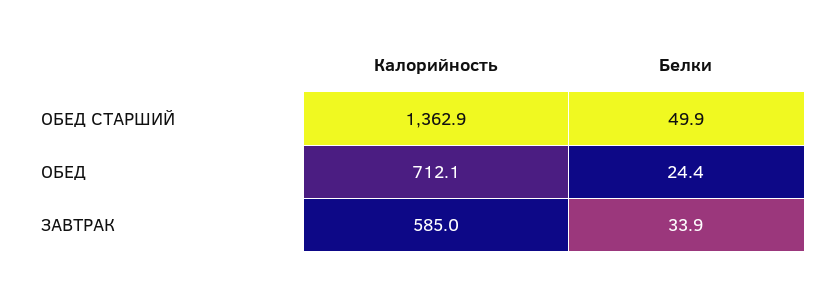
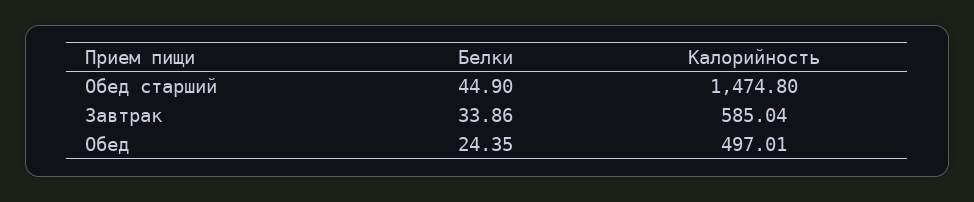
Калорийность, ОБЕД СТАРШИЙ: 1362.9 -> 1474.8
Белки, ОБЕД СТАРШИЙ: 49.9 -> 44.9
Калорийность, ОБЕД: 712.1 -> 497.01

